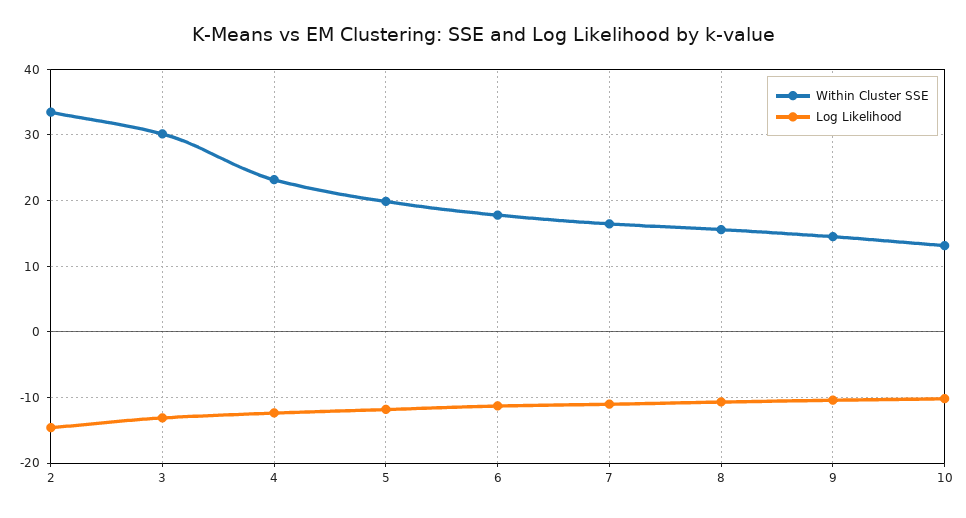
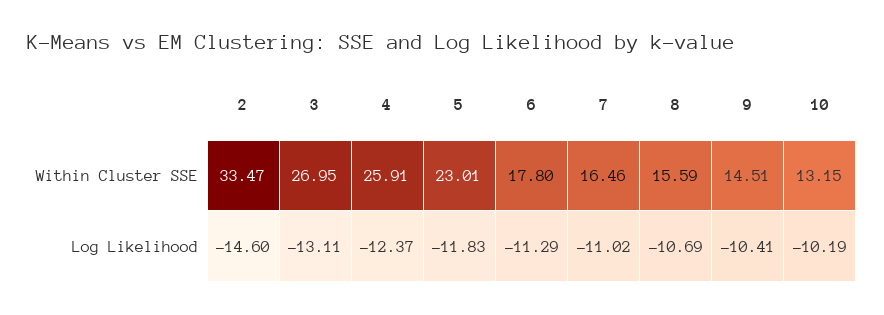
Within Cluster SSE, 3: 30 -> 26.95
Within Cluster SSE, 4: 23 -> 25.91
Within Cluster SSE, 5: 20 -> 23.01

